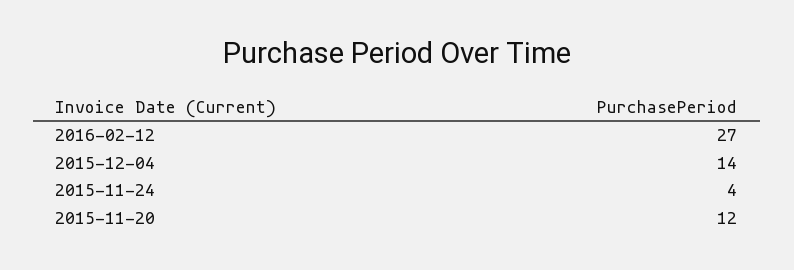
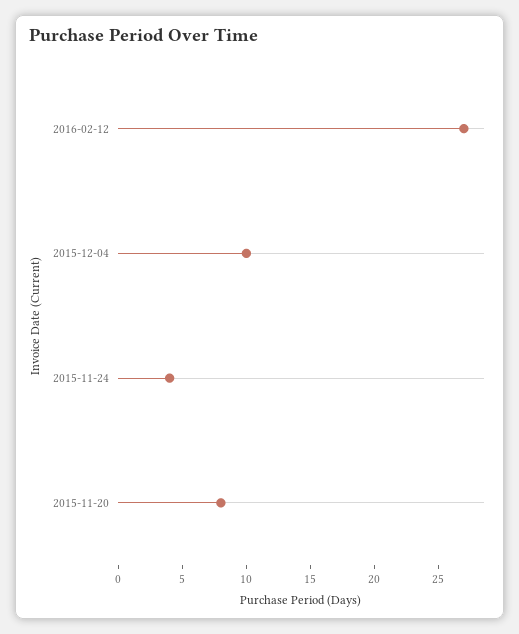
2015-12-04: 14 -> 10
2015-11-20: 12 -> 8

